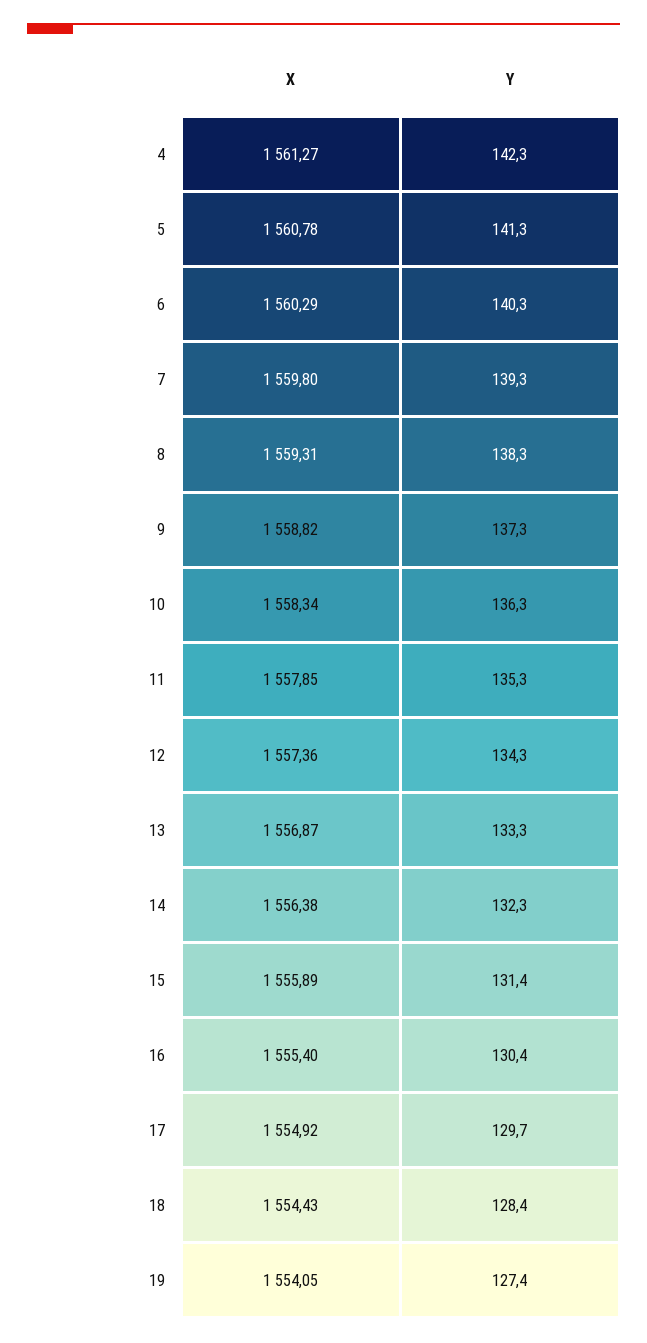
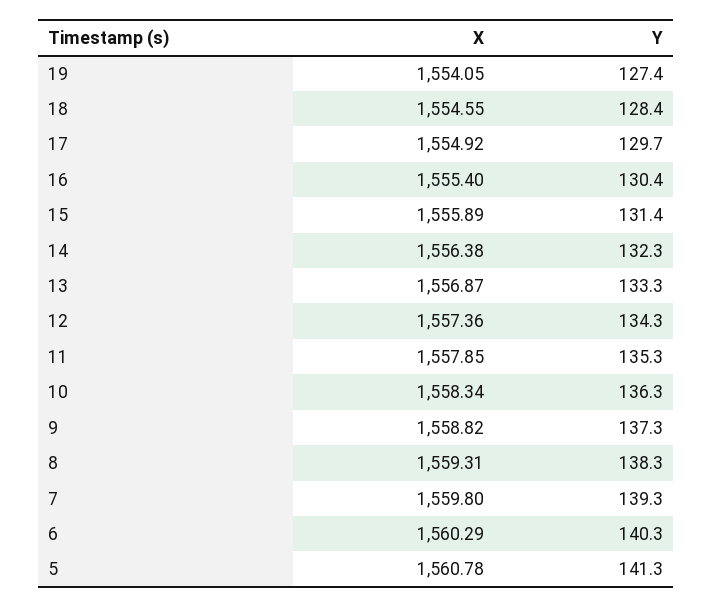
X, 4: 1561.27 -> none
Y, 4: 142.3 -> none
X, 18: 1554.43 -> 1554.55

